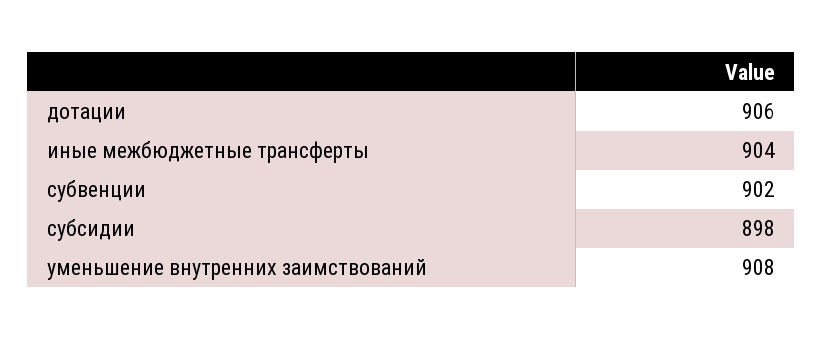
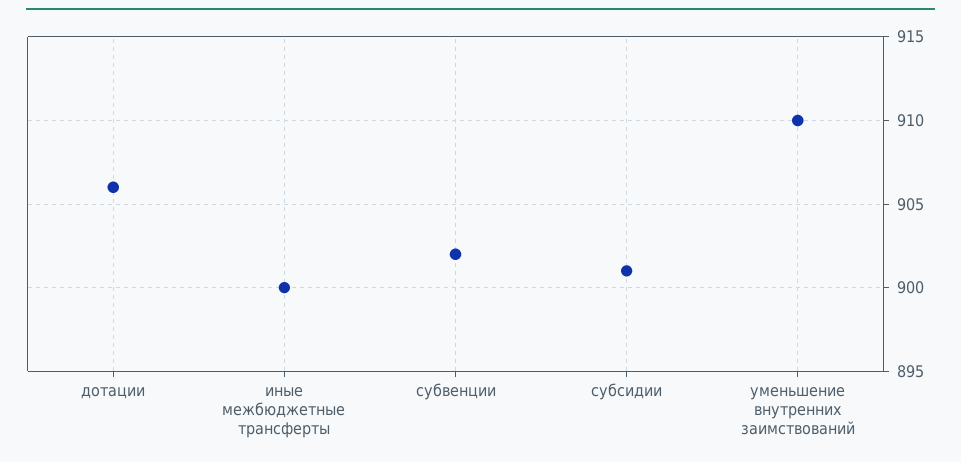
иные межбюджетные трансферты: 904 -> 900
субсидии: 898 -> 901
уменьшение внутренних заимствований: 908 -> 910

